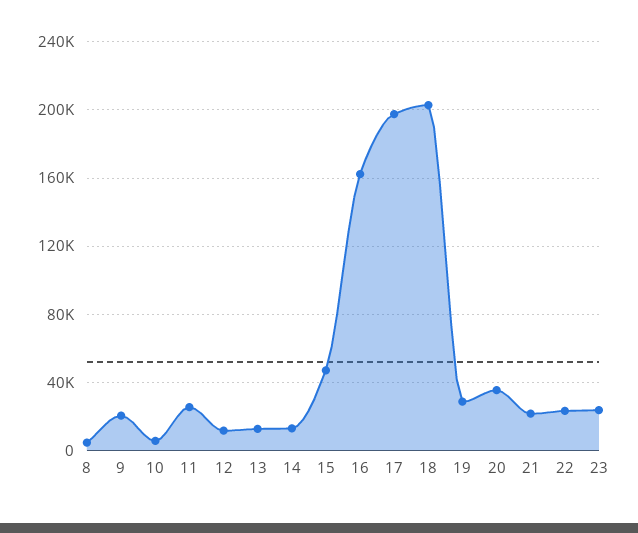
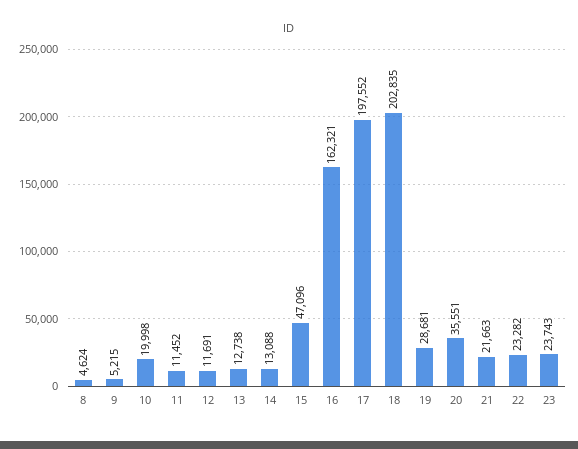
9: 20000 -> 5215
10: 5000 -> 19998
11: 25000 -> 11452

